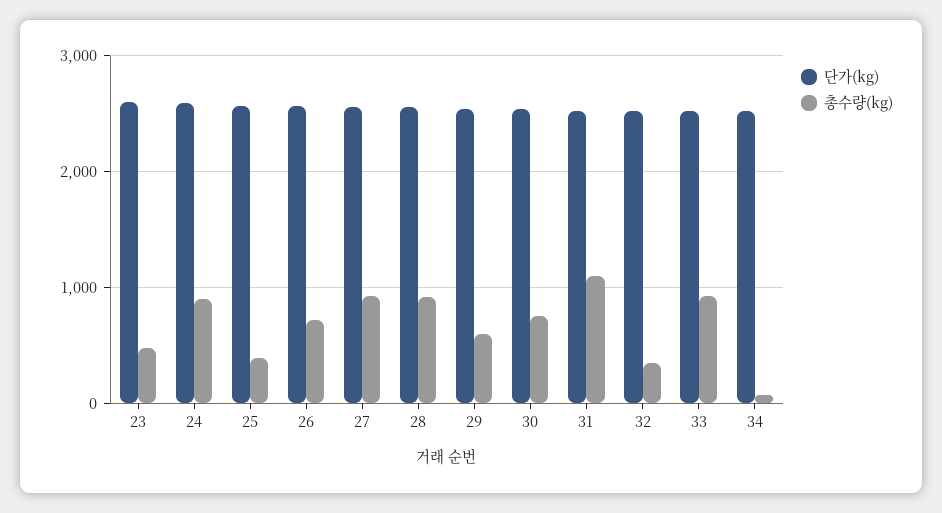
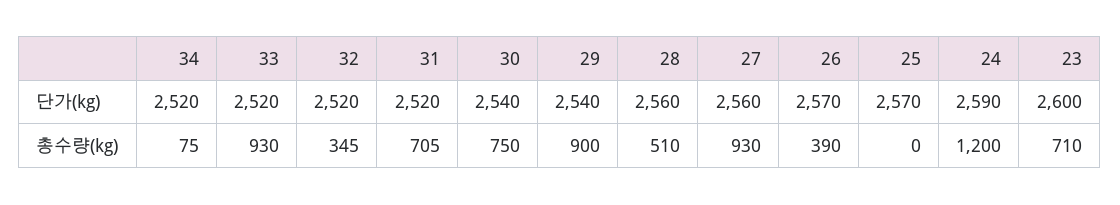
총수량(kg), 23: 500 -> 710
총수량(kg), 24: 900 -> 1200
총수량(kg), 25: 400 -> 0
총수량(kg), 26: 700 -> 390
총수량(kg), 28: 900 -> 510
총수량(kg), 29: 600 -> 900
총수량(kg), 31: 1100 -> 705

